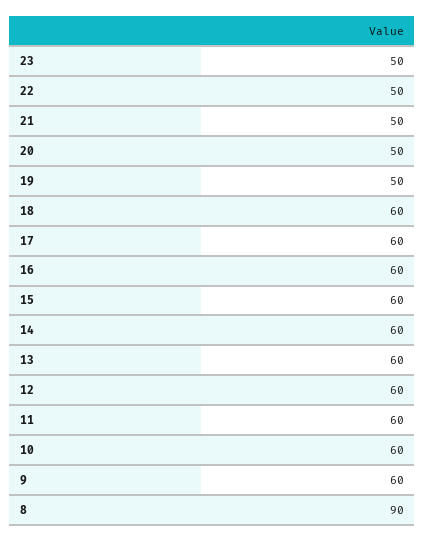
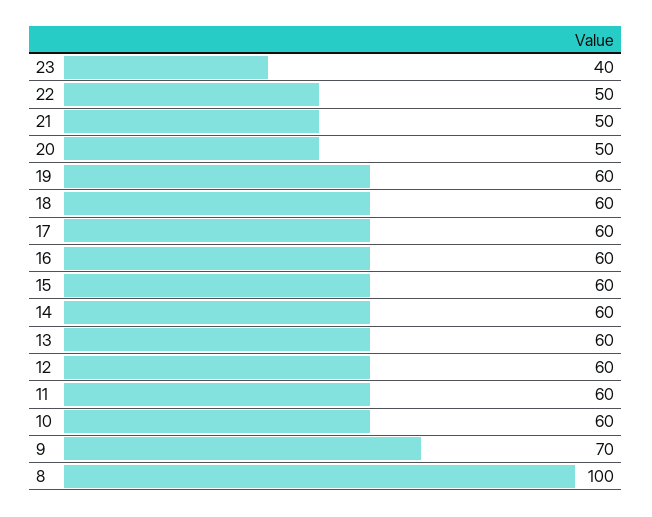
23: 50 -> 40
19: 50 -> 60
9: 60 -> 70
8: 90 -> 100

